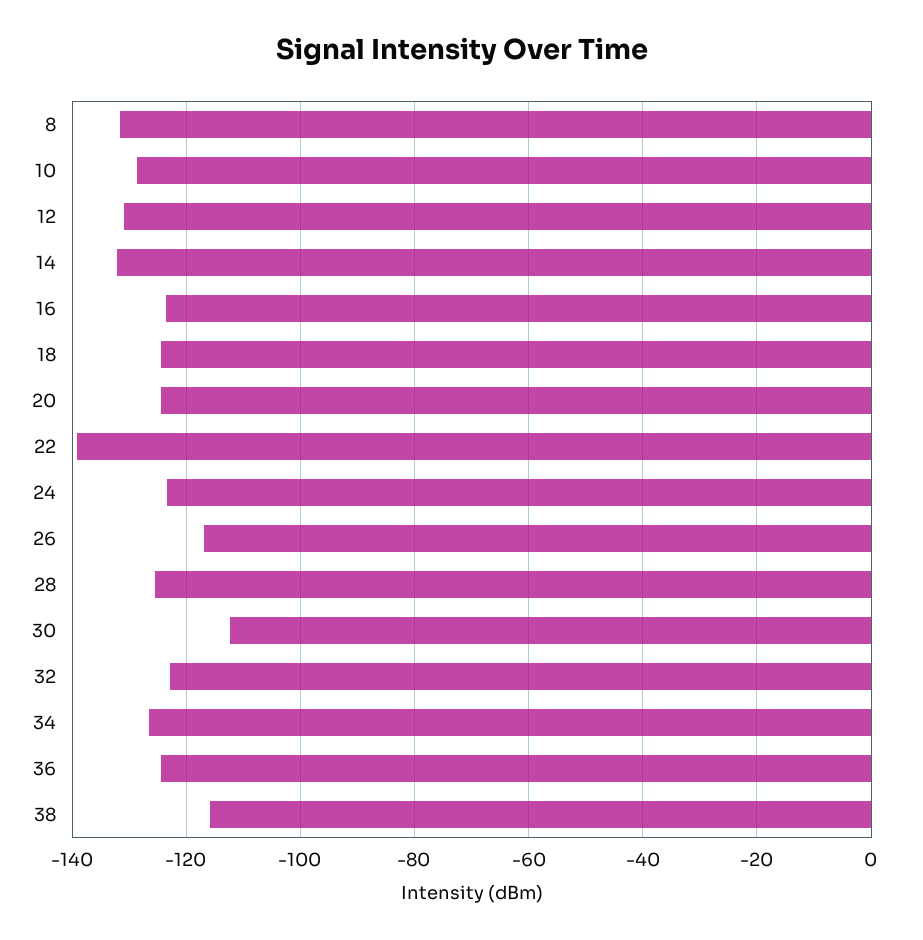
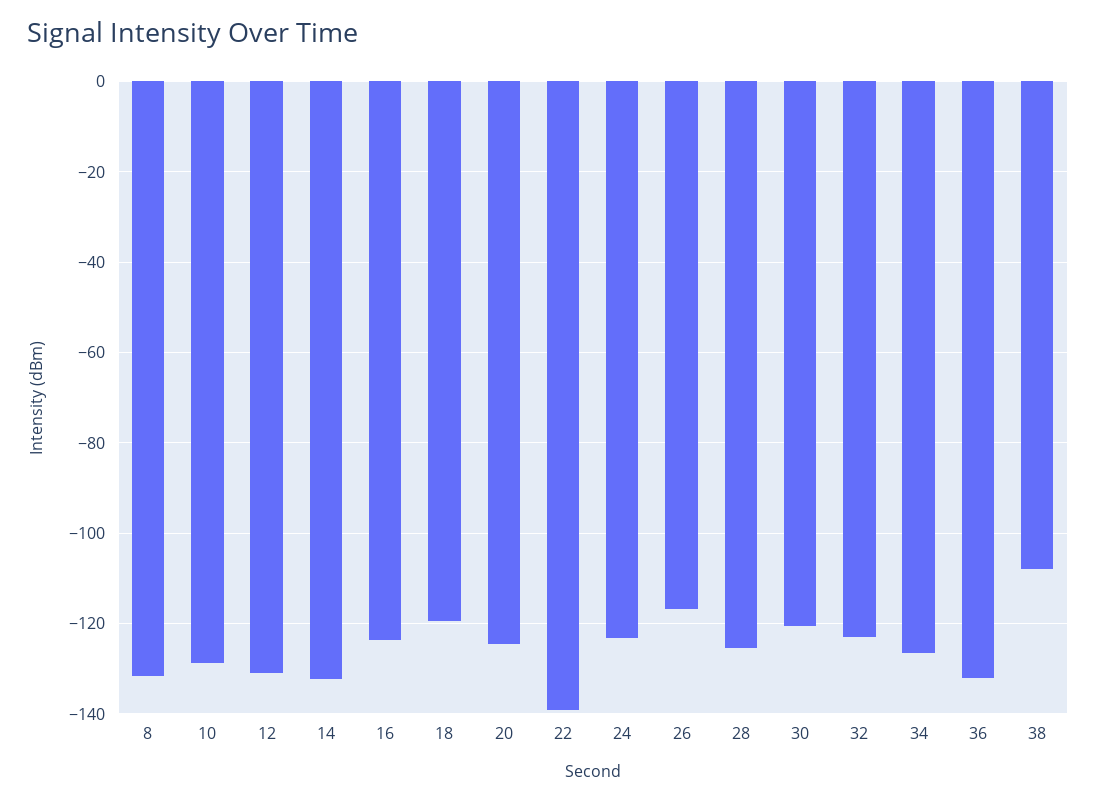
18: -124 -> -120
30: -112 -> -120
36: -124 -> -132
38: -116 -> -108

